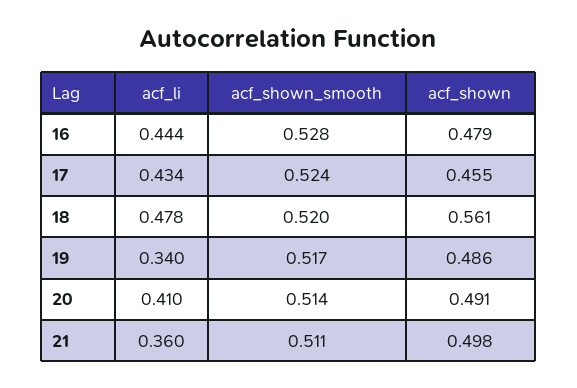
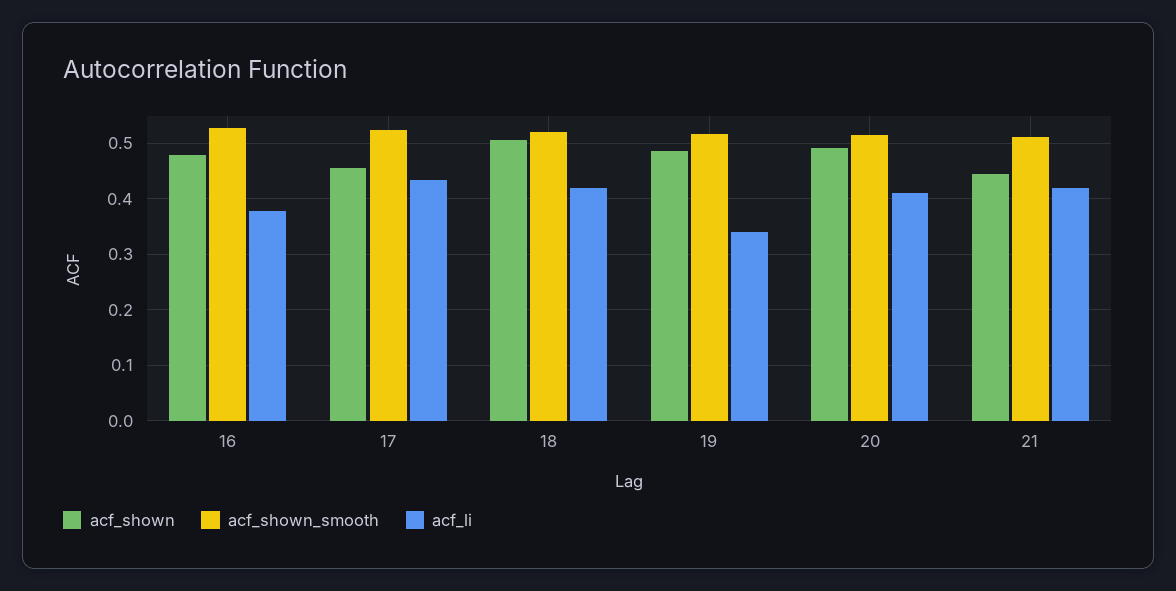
acf_li, 16: 0.444 -> 0.38
acf_li, 18: 0.478 -> 0.42
acf_shown, 18: 0.561 -> 0.5
acf_li, 21: 0.36 -> 0.42
acf_shown, 21: 0.498 -> 0.44

